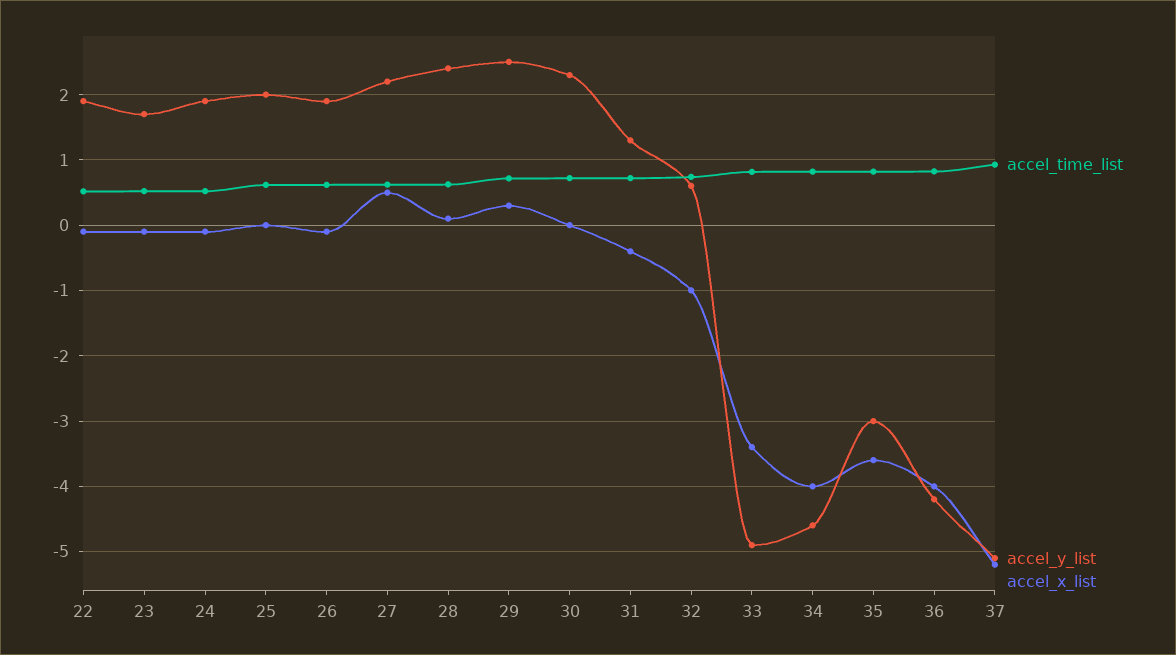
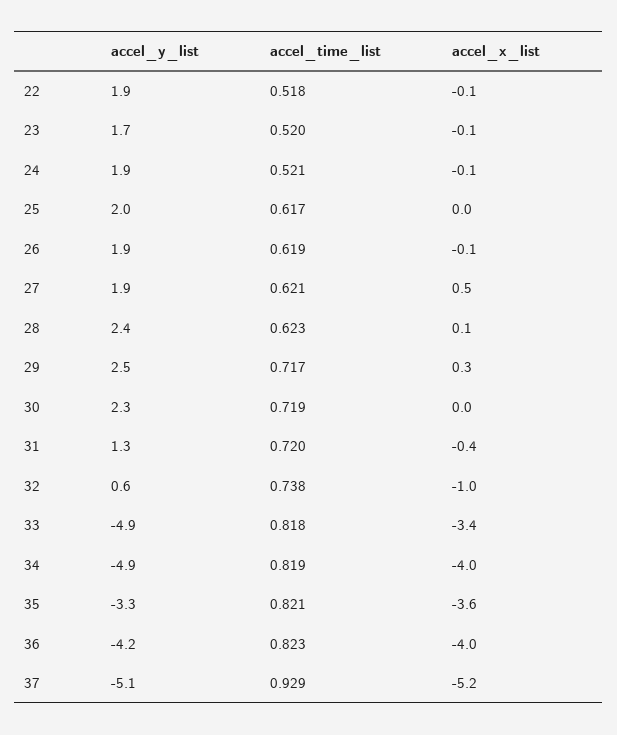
accel_y_list, 27: 2.2 -> 1.9
accel_y_list, 34: -4.6 -> -4.9
accel_y_list, 35: -3 -> -3.3

